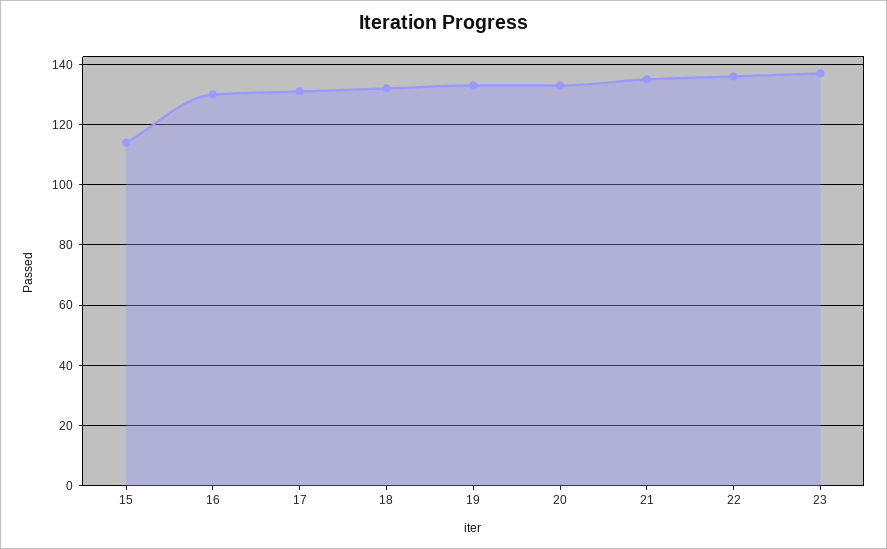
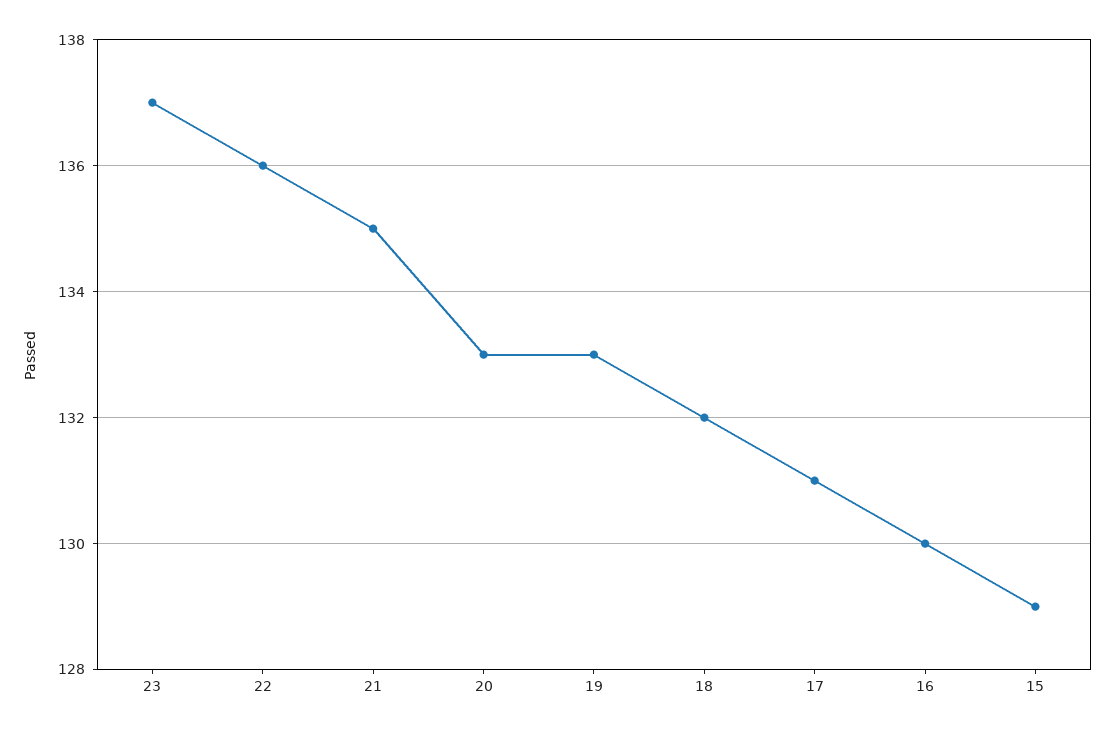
15: 115 -> 129

